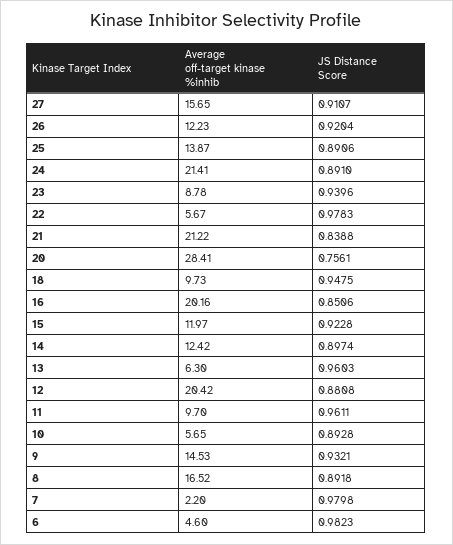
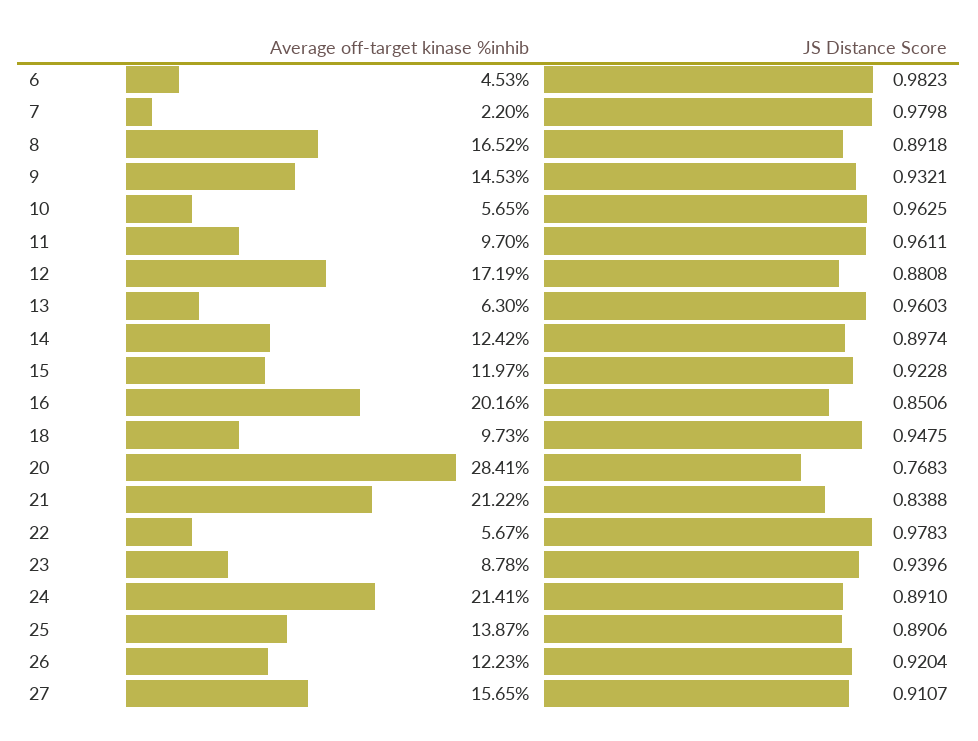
JS Distance Score, 20: 0.7561 -> 0.7683
Average off-target kinase %inhib, 12: 20.42 -> 17.19
JS Distance Score, 10: 0.8928 -> 0.9625
Average off-target kinase %inhib, 6: 4.6 -> 4.53

